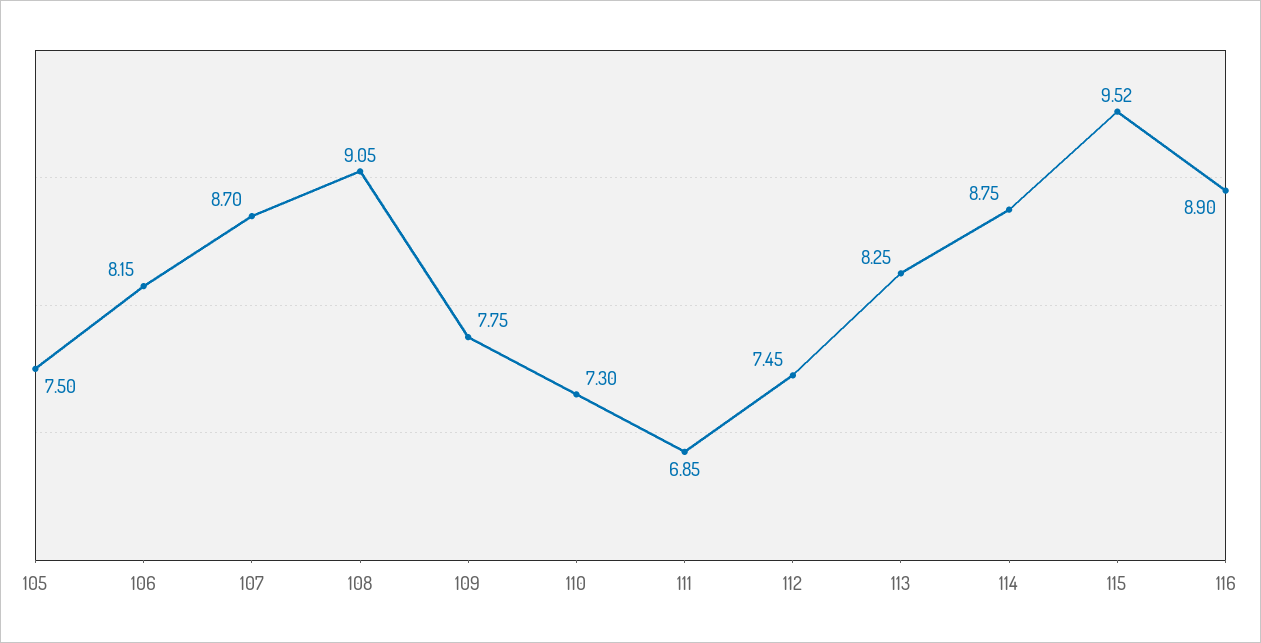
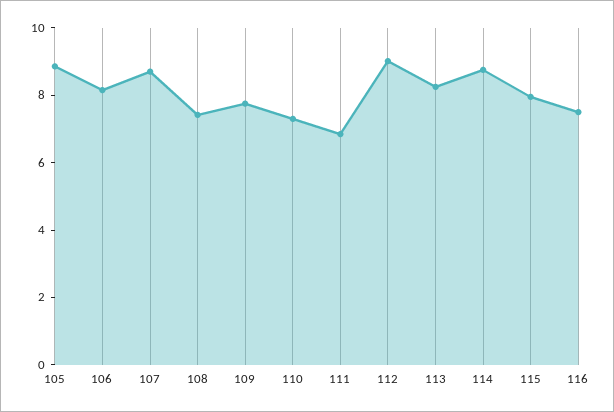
105: 7.5 -> 9
108: 9.05 -> 7.5
112: 7.45 -> 9
115: 9.52 -> 8
116: 8.9 -> 7.5

